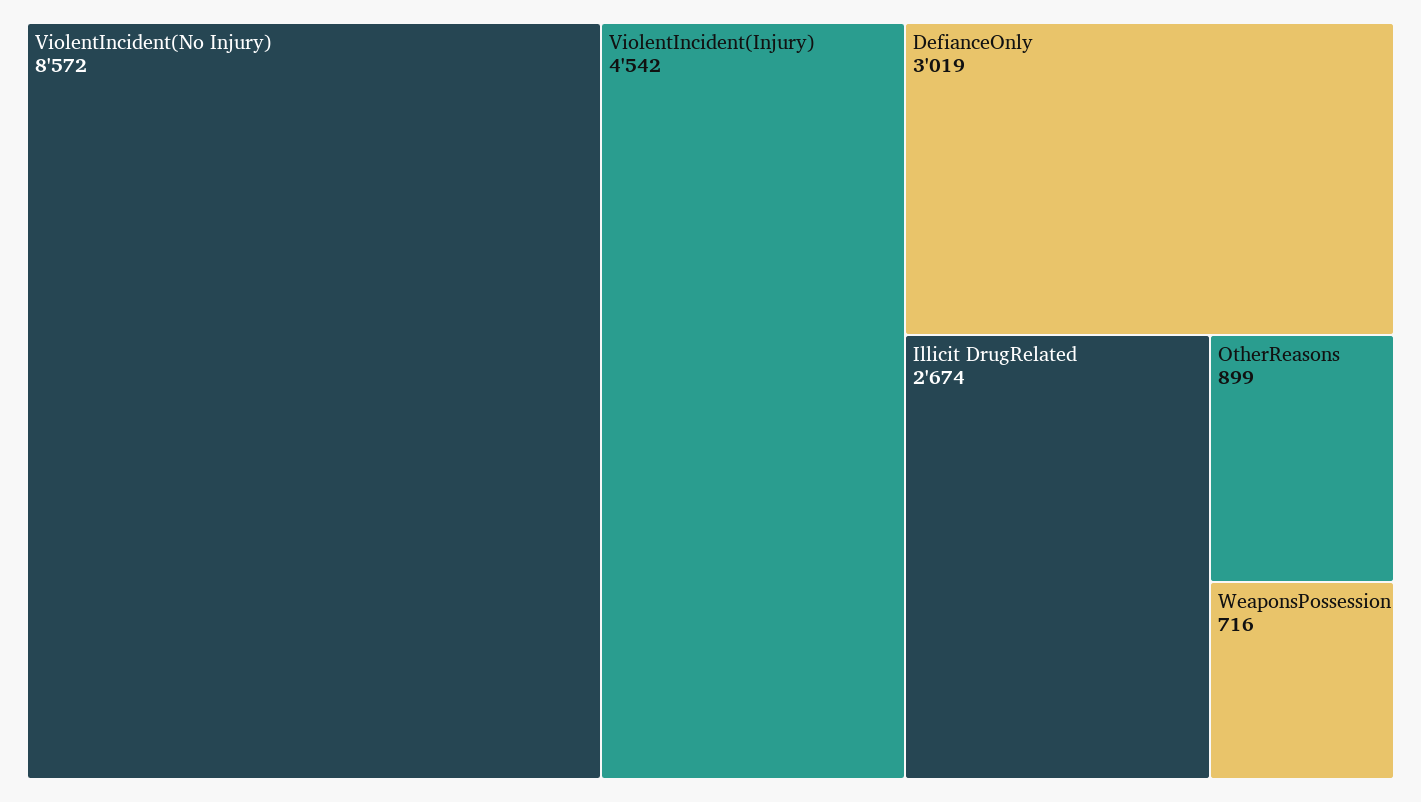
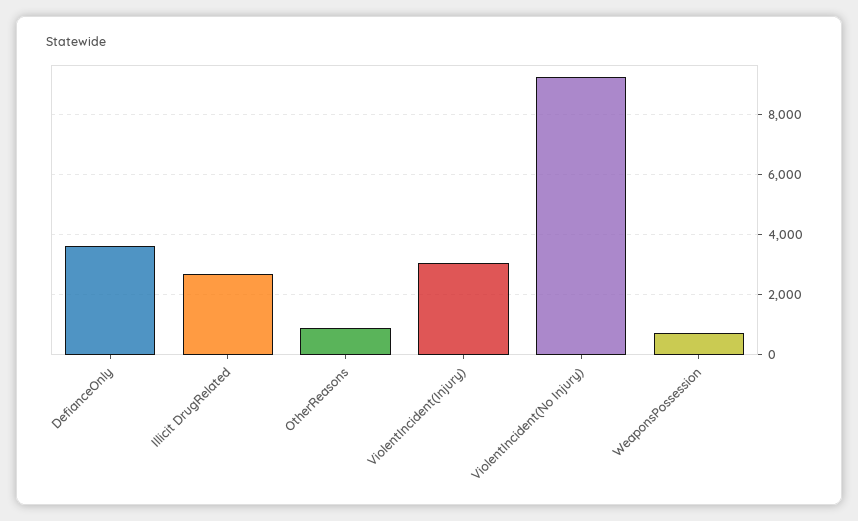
ViolentIncident(No Injury): 8572 -> 9200
ViolentIncident(Injury): 4542 -> 3000
DefianceOnly: 3019 -> 3600

